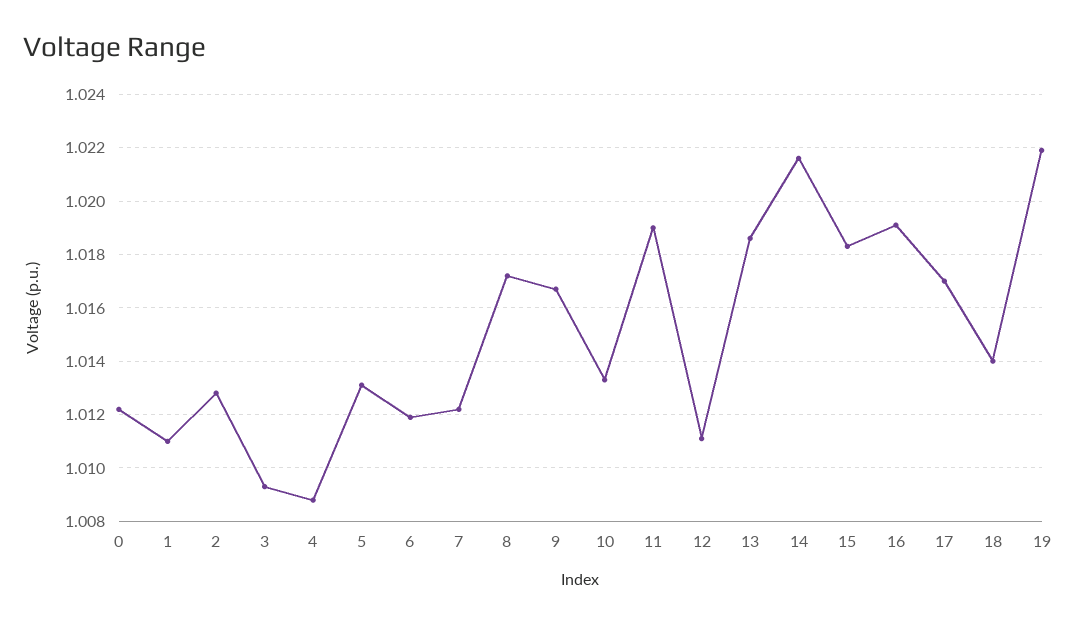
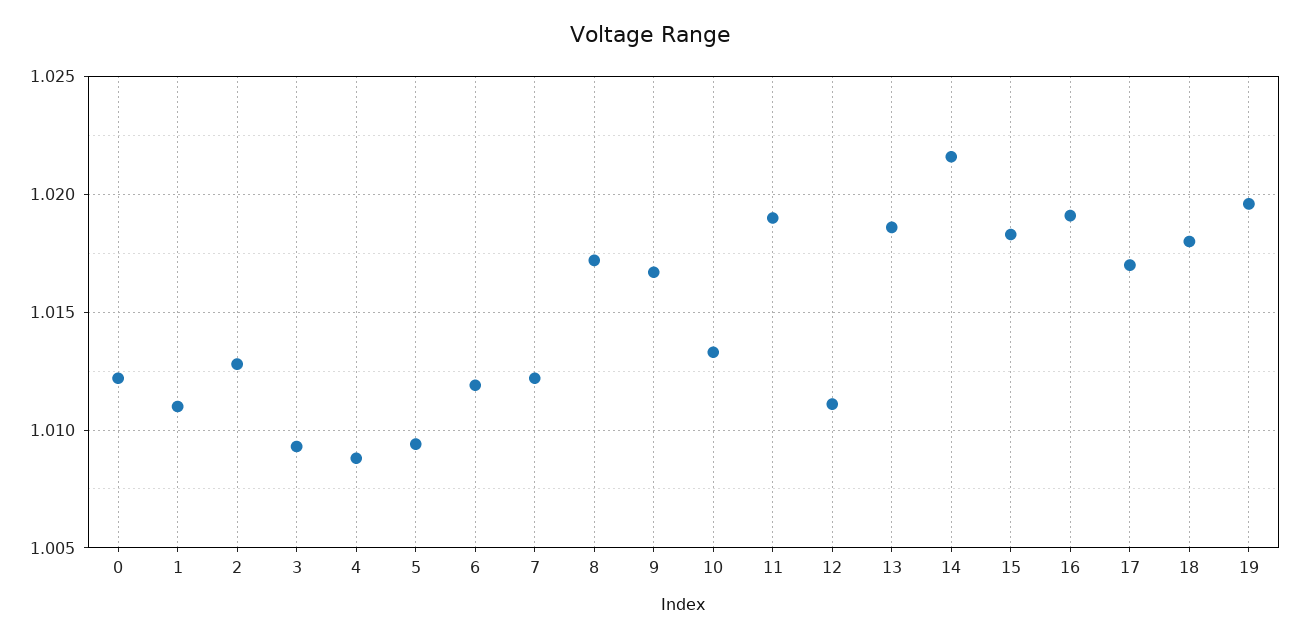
5: 1.013 -> 1.0095
18: 1.014 -> 1.018
19: 1.022 -> 1.0195

